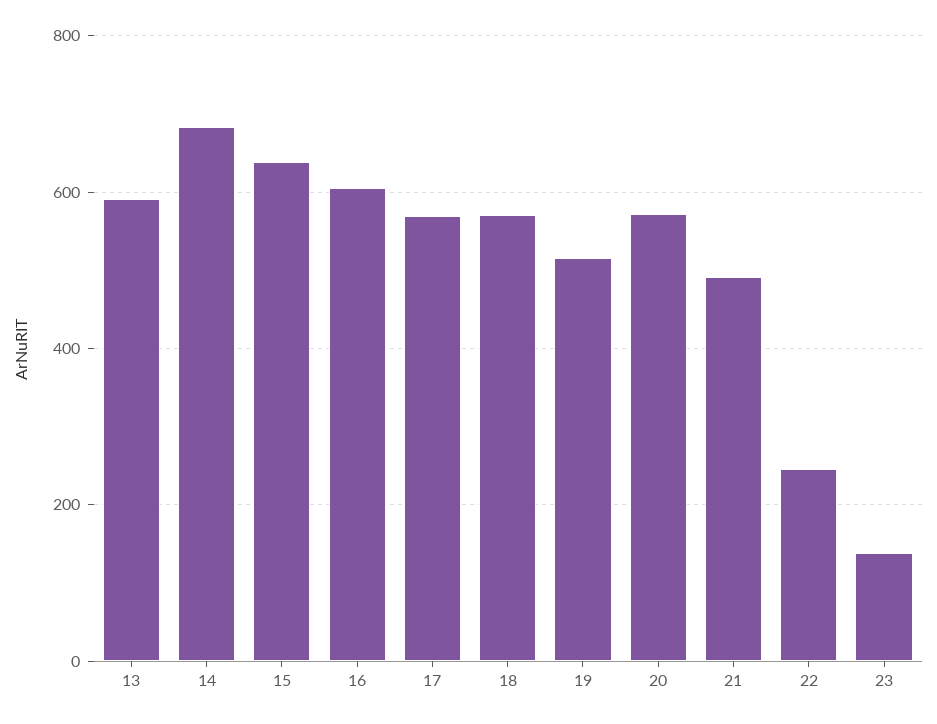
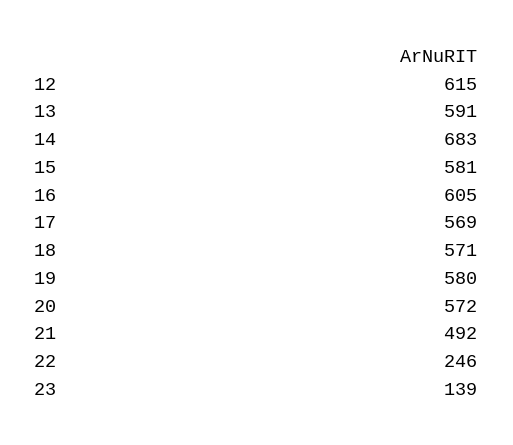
15: 640 -> 581
19: 520 -> 580
12: none -> 615

